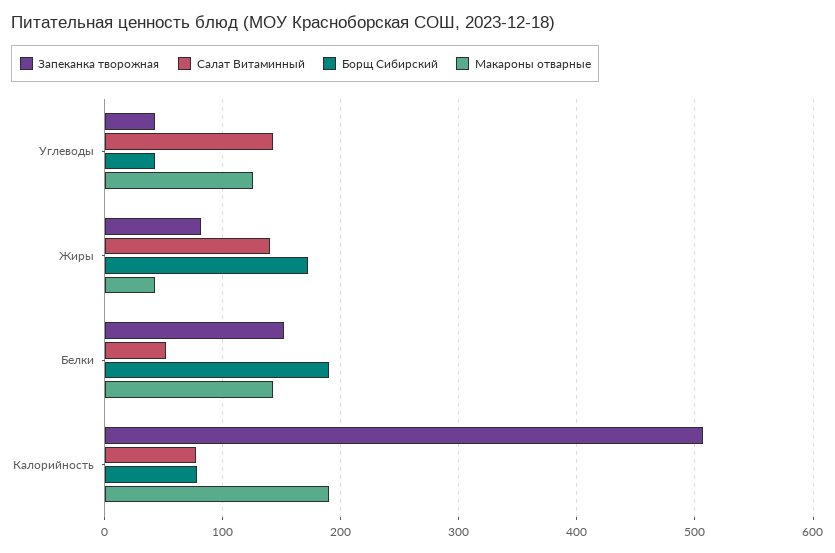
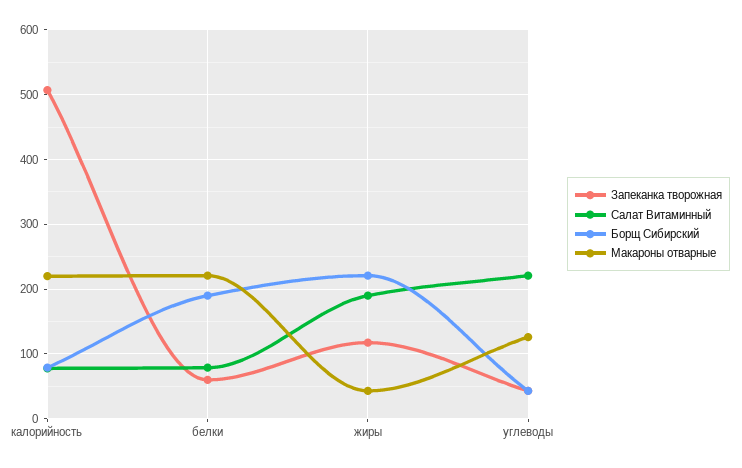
Салат Витаминный, Углеводы: 140 -> 220
Запеканка творожная, Жиры: 80 -> 120
Салат Витаминный, Жиры: 140 -> 190
Борщ Сибирский, Жиры: 170 -> 220
Запеканка творожная, Белки: 150 -> 60
Салат Витаминный, Белки: 50 -> 80
Макароны отварные, Белки: 140 -> 220
Макароны отварные, Калорийность: 190 -> 220

